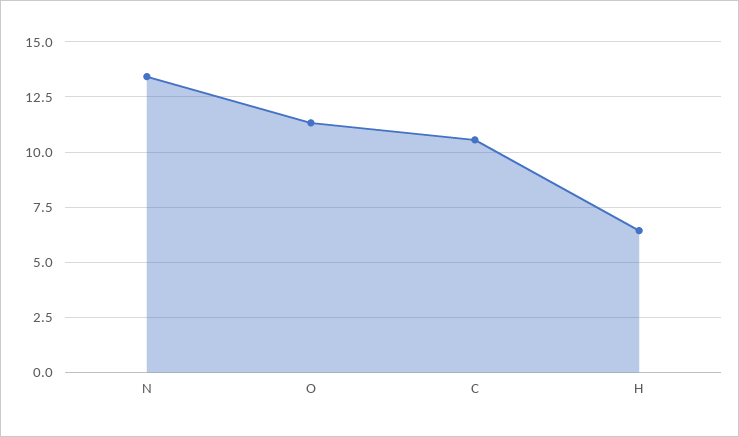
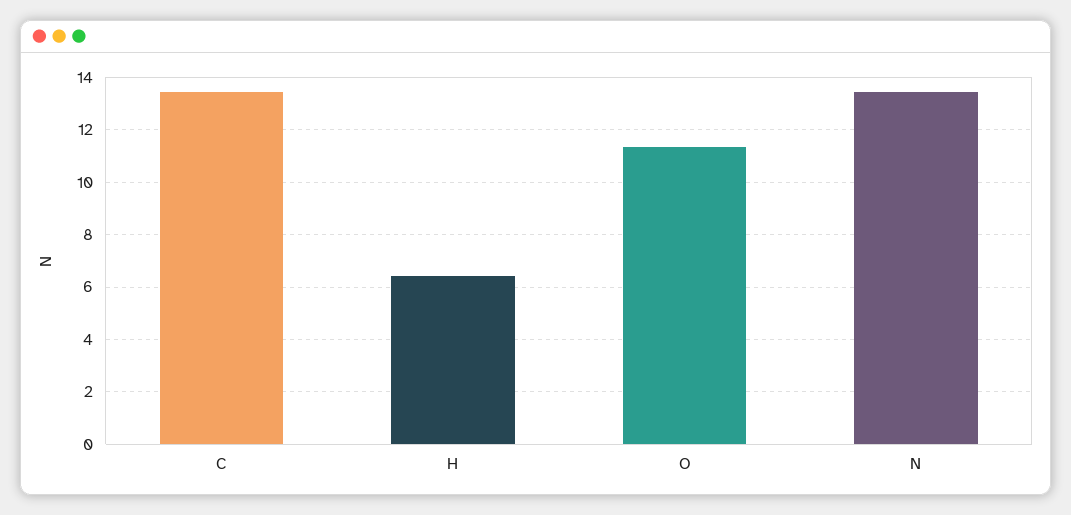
C: 10.5 -> 13.5

